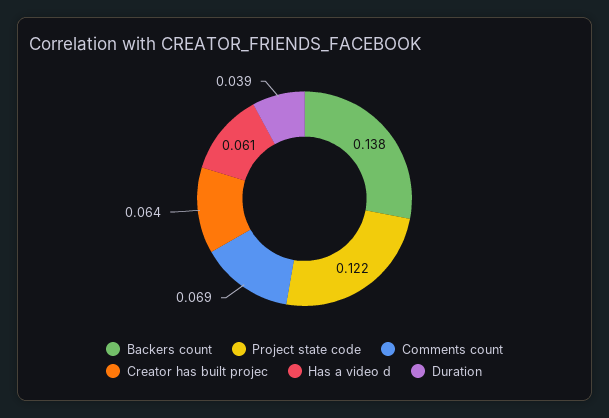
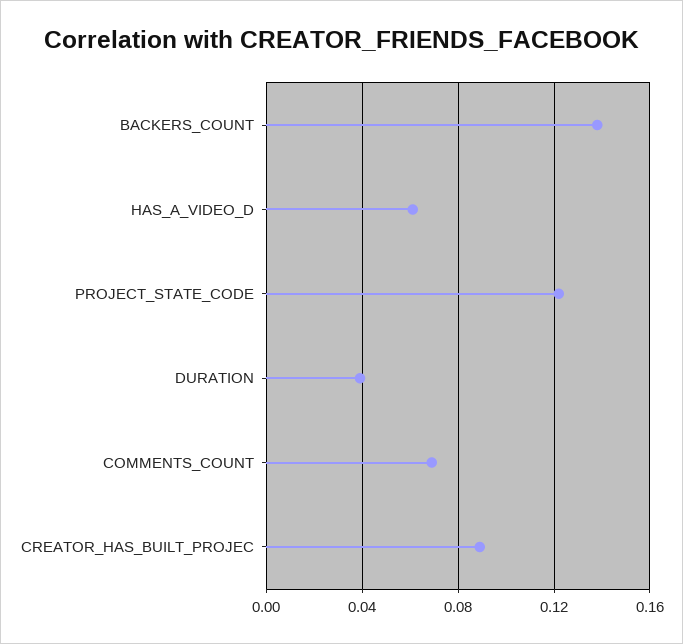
Creator has built projec: 0.064 -> 0.09

